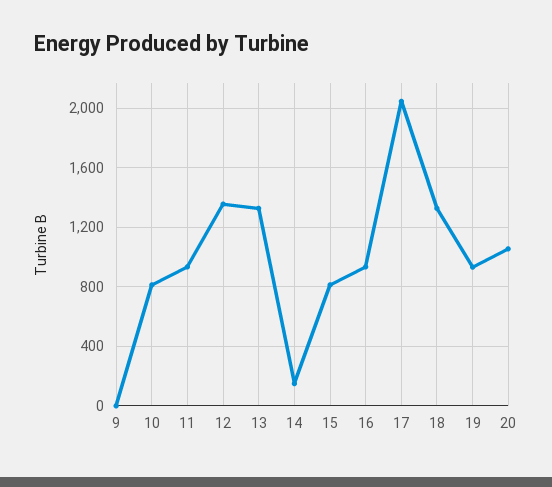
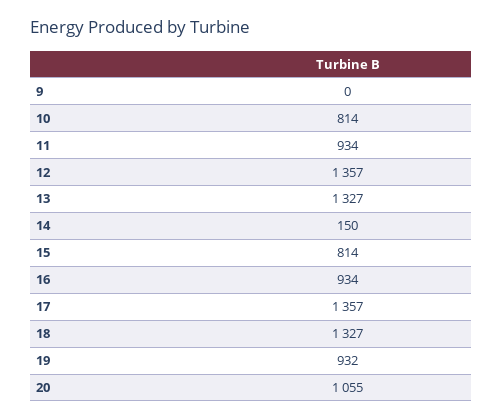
17: 2050 -> 1357

